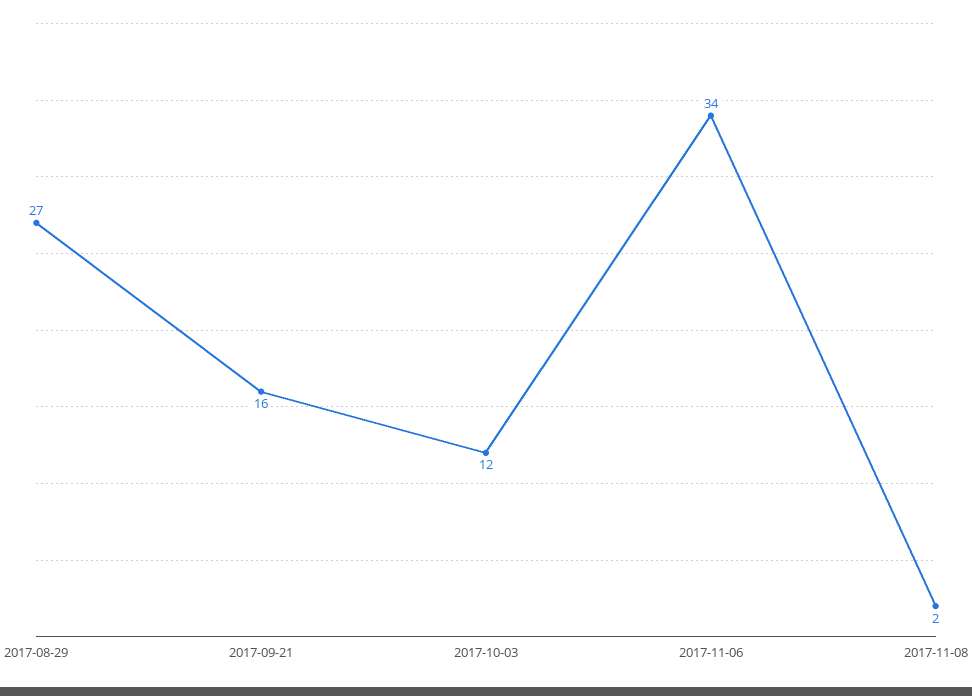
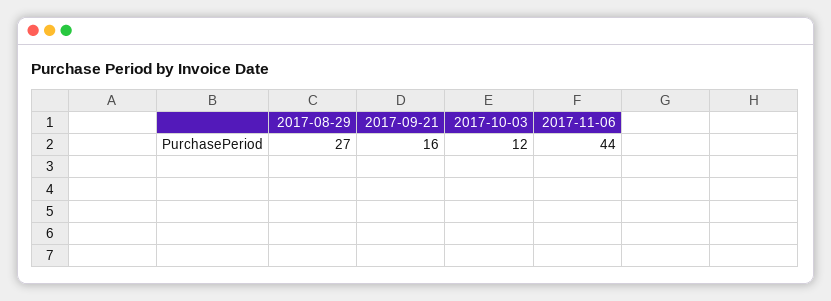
2017-11-06: 34 -> 44
2017-11-08: 2 -> none

